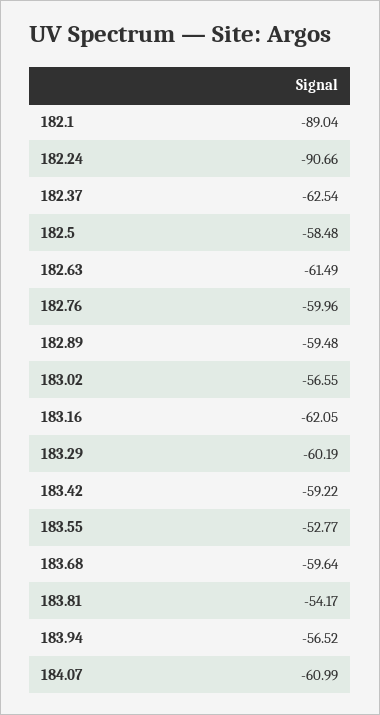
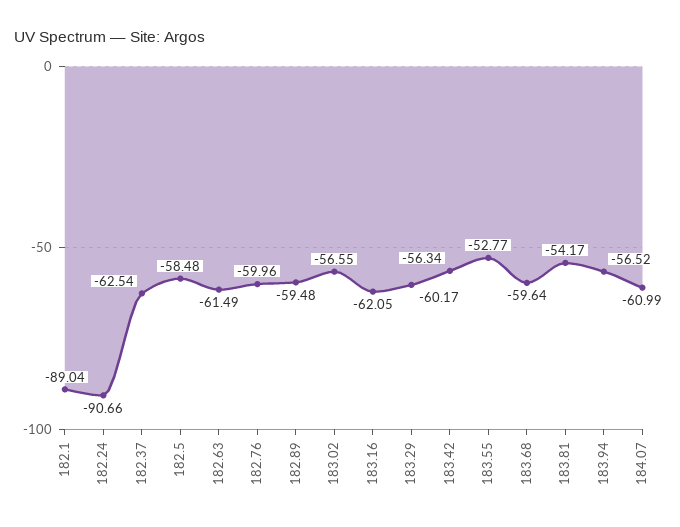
183.29: -60.19 -> -60.17
183.42: -59.22 -> -56.34

